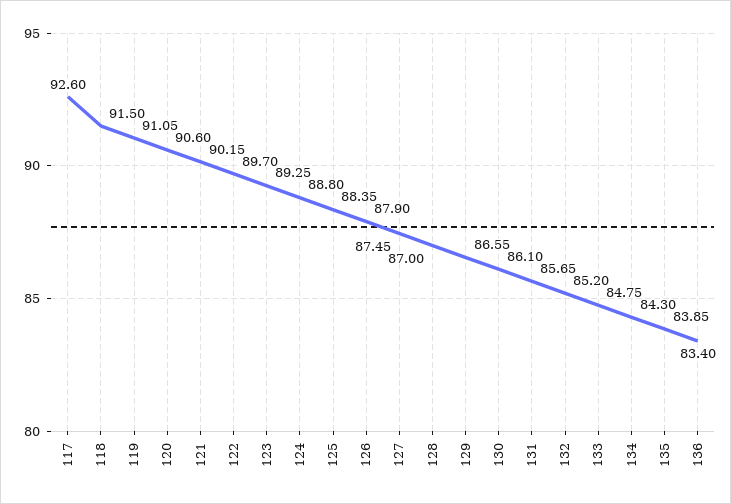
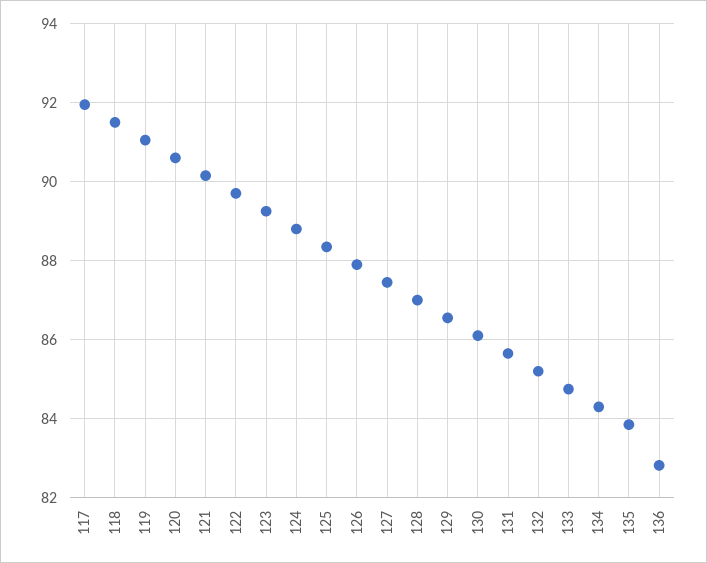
117: 92.6 -> 92
136: 83.4 -> 82.8

